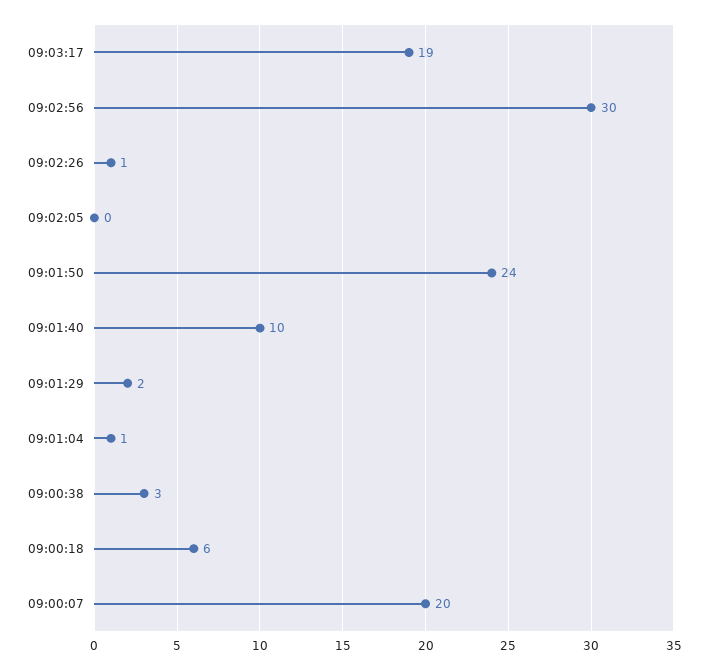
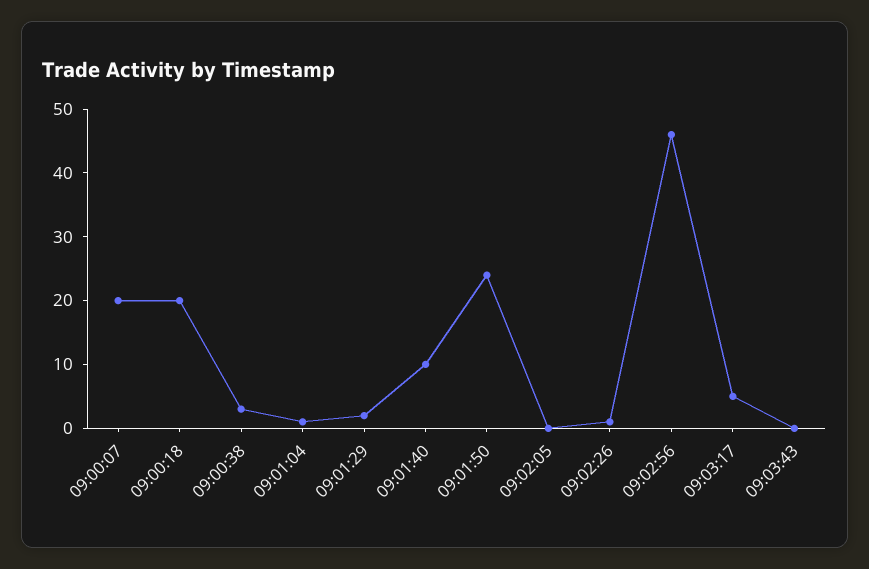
09:03:17: 19 -> 5
09:02:56: 30 -> 45
09:00:18: 6 -> 20
09:03:43: none -> 0

